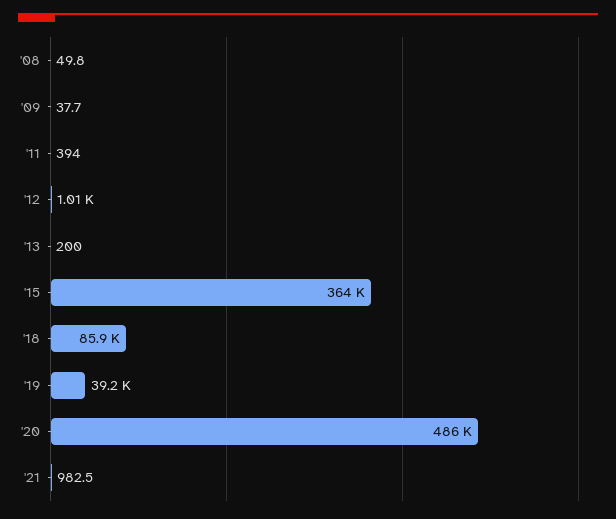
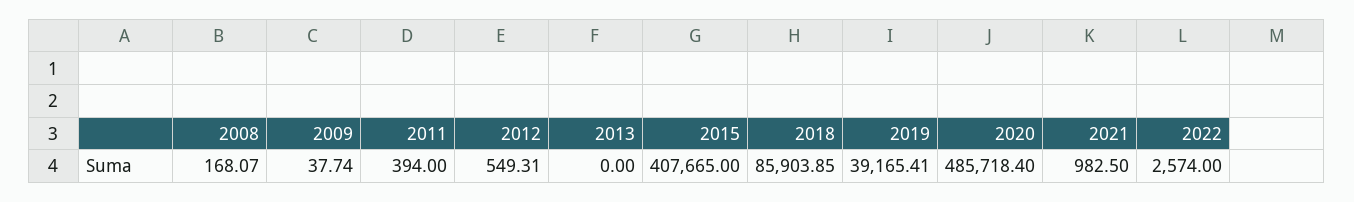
'08: 49.8 -> 168.07
'12: 1010 -> 549.31
'13: 200 -> 0
'15: 364000 -> 407665
2022: none -> 2574

